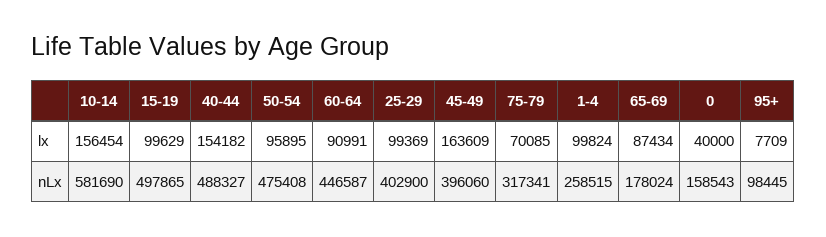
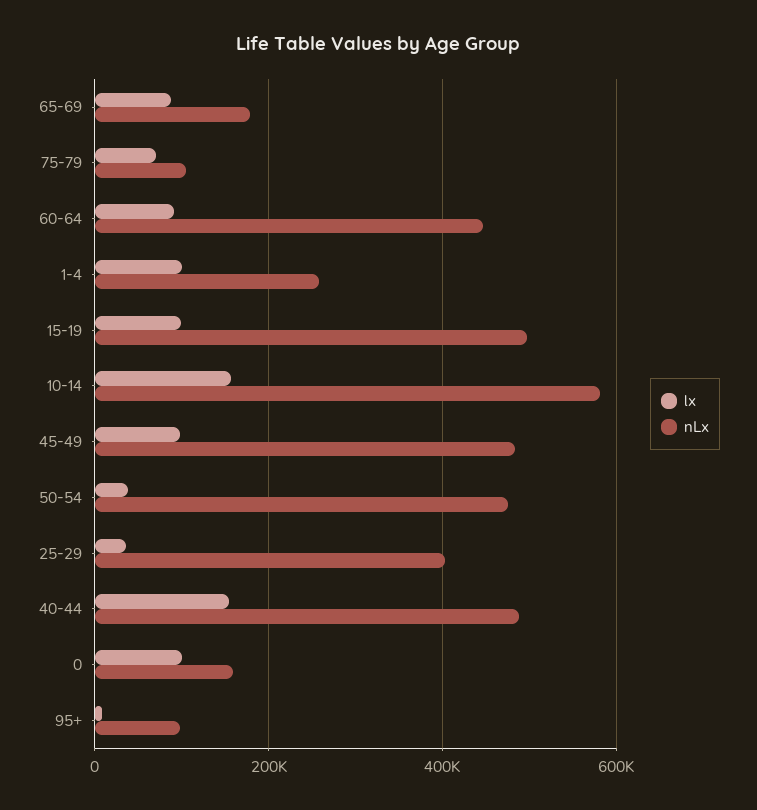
lx, 50-54: 95895 -> 40000
lx, 25-29: 99369 -> 40000
lx, 45-49: 163609 -> 100000
lx, 0: 40000 -> 100000
nLx, 45-49: 396060 -> 480000
nLx, 75-79: 317341 -> 100000

